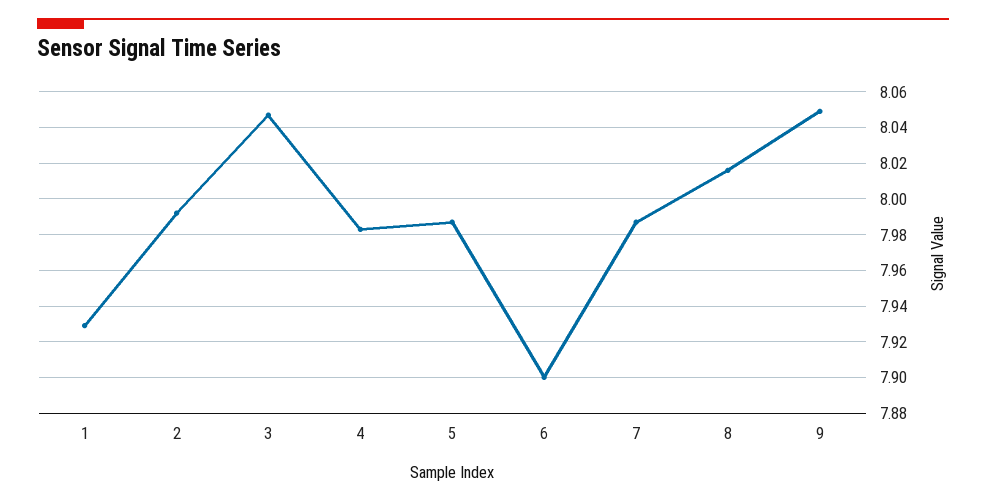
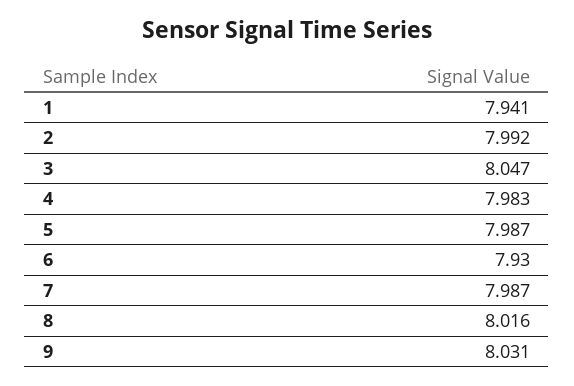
1: 7.93 -> 7.941
6: 7.9 -> 7.93
9: 8.05 -> 8.031

